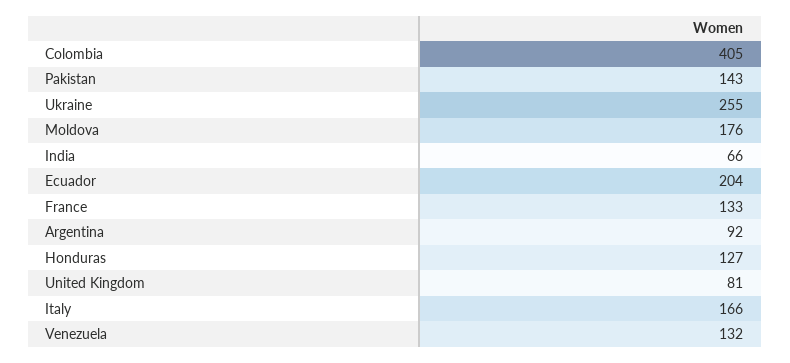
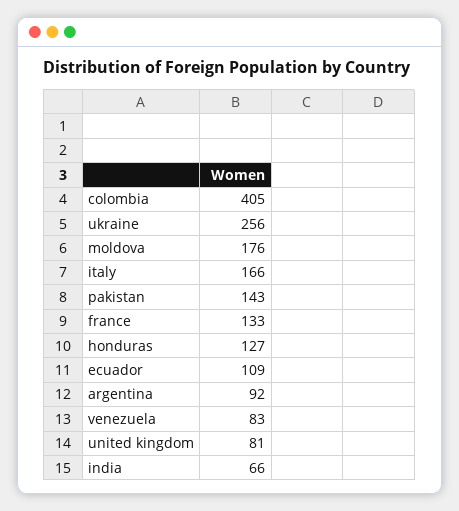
Ukraine: 255 -> 256
Ecuador: 204 -> 109
Venezuela: 132 -> 83

